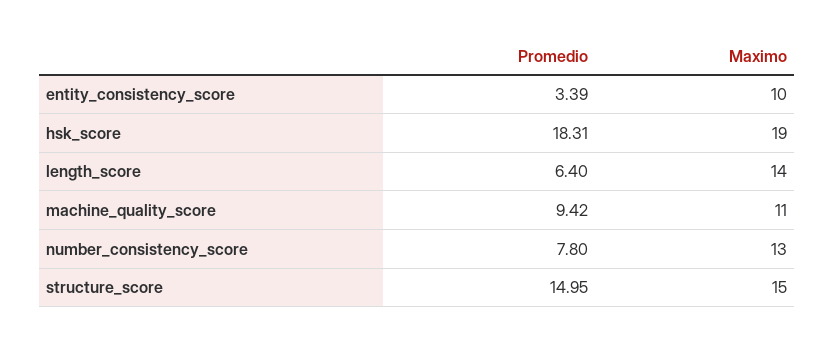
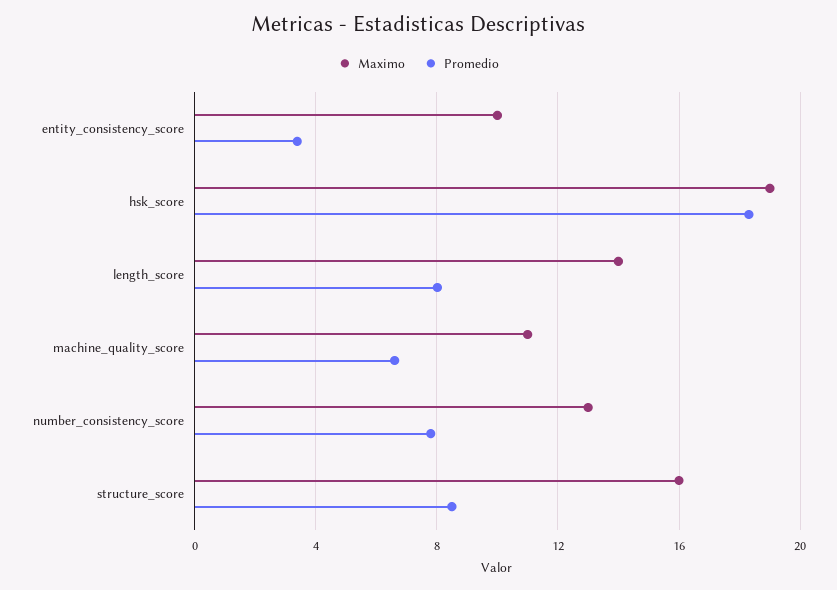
Promedio, length_score: 6.4 -> 8
Promedio, machine_quality_score: 9.42 -> 6.5
Promedio, structure_score: 14.95 -> 8.5
Maximo, structure_score: 15 -> 16

